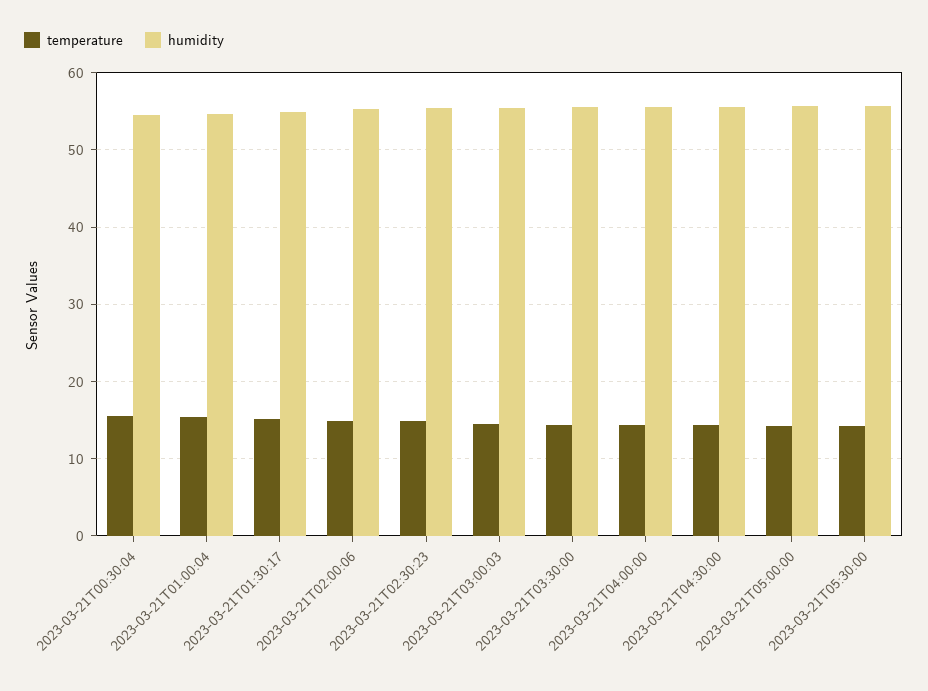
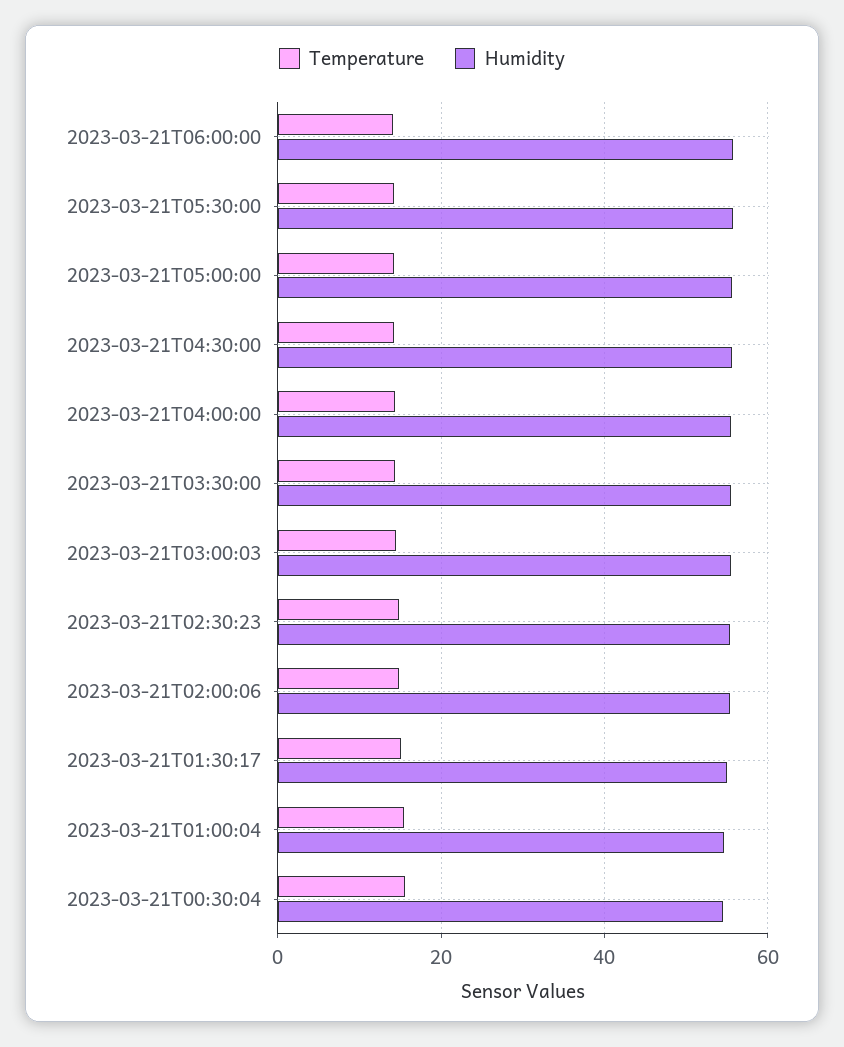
temperature, 2023-03-21T06:00:00: none -> 14
humidity, 2023-03-21T06:00:00: none -> 56

